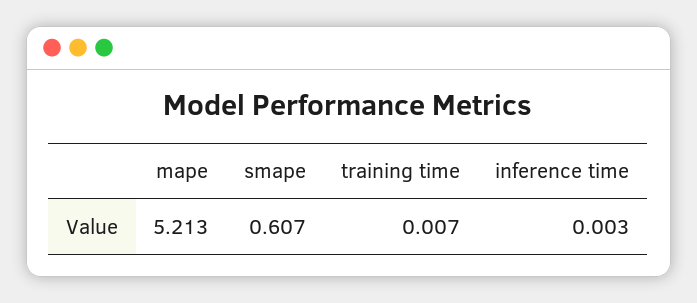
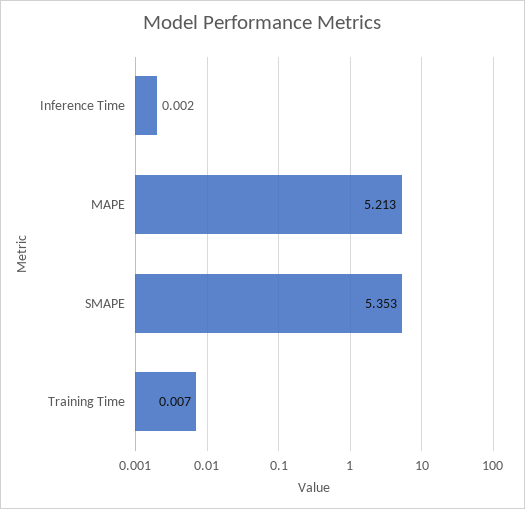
smape: 0.607 -> 5.353
inference time: 0.003 -> 0.002

